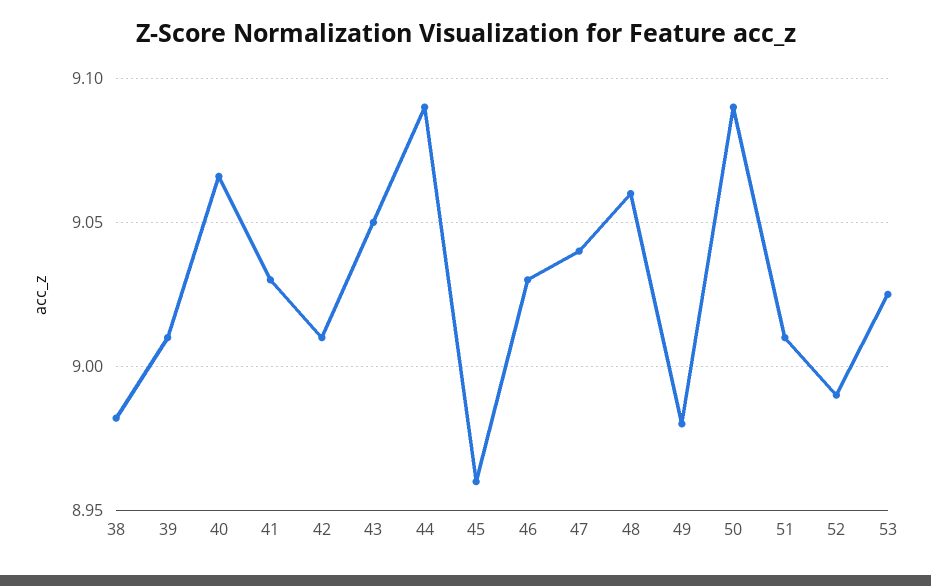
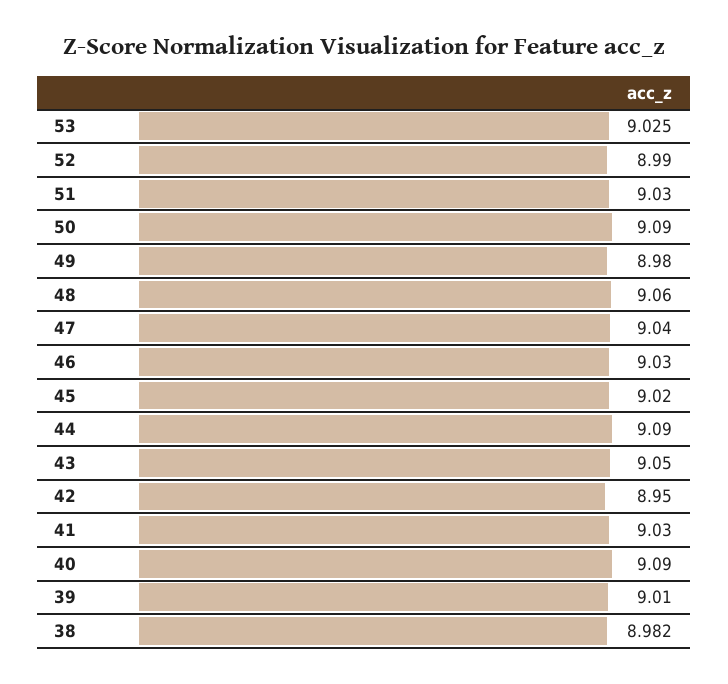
40: 9.065 -> 9.09
42: 9.01 -> 8.95
45: 8.96 -> 9.02
51: 9.01 -> 9.03

